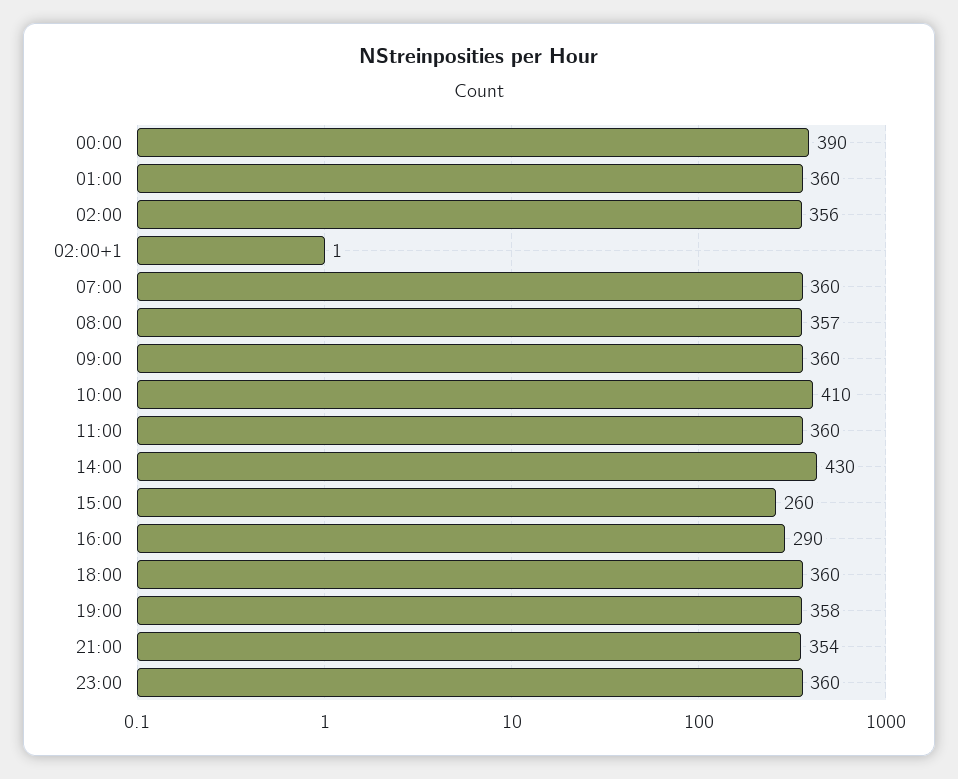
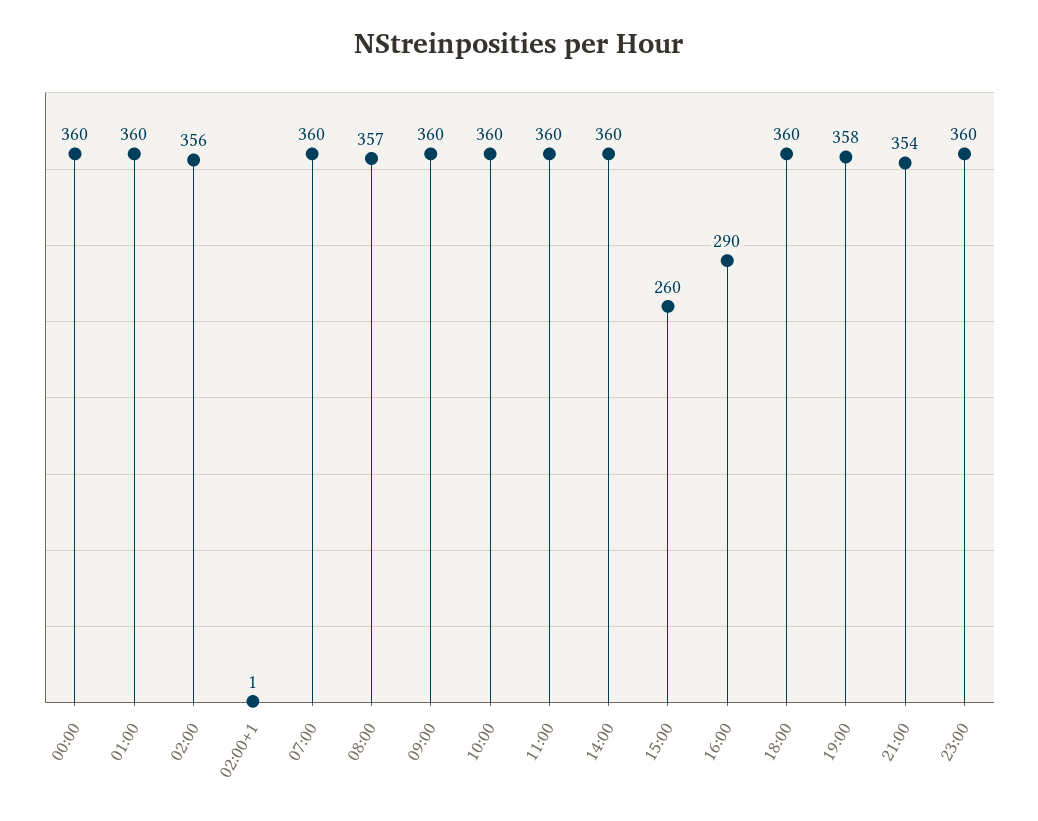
00:00: 390 -> 360
10:00: 410 -> 360
14:00: 430 -> 360

